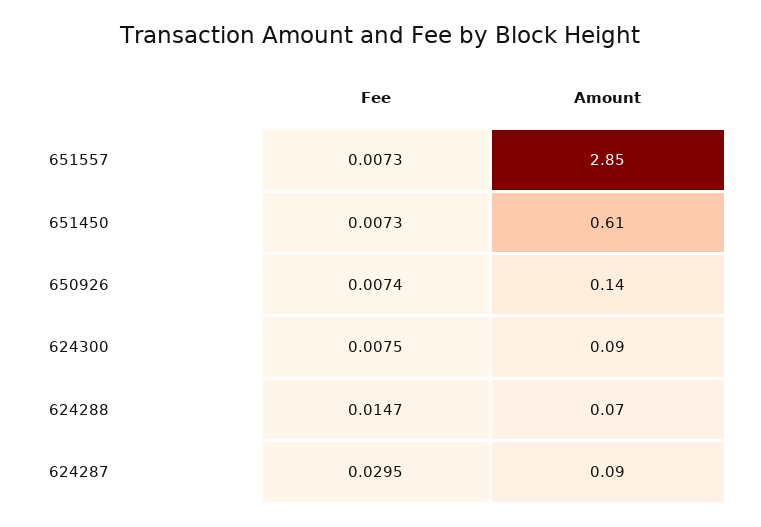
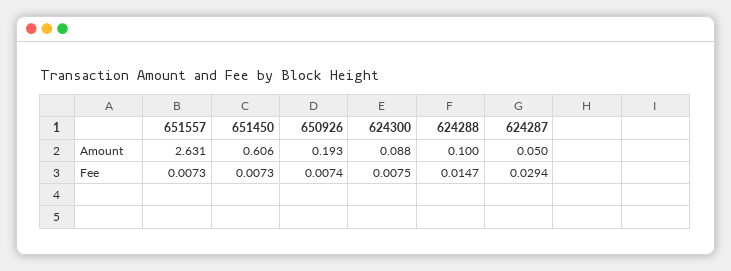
Amount, 651557: 2.85 -> 2.631
Amount, 650926: 0.14 -> 0.193
Amount, 624288: 0.07 -> 0.1
Fee, 624287: 0.0295 -> 0.0294
Amount, 624287: 0.09 -> 0.05

